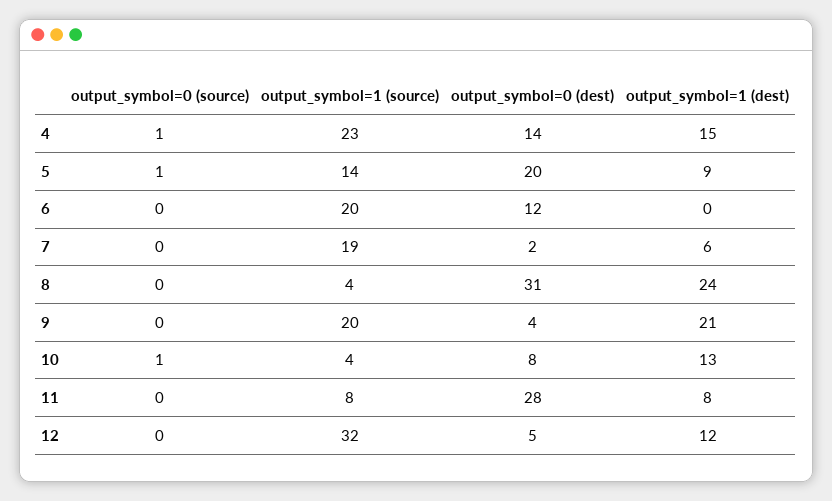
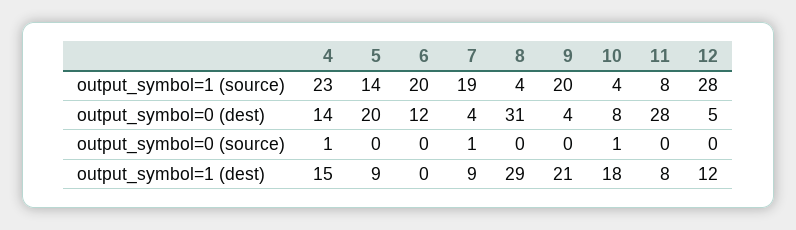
output_symbol=0 (source), 5: 1 -> 0
output_symbol=0 (source), 7: 0 -> 1
output_symbol=0 (dest), 7: 2 -> 4
output_symbol=1 (dest), 7: 6 -> 9
output_symbol=1 (dest), 8: 24 -> 29
output_symbol=1 (dest), 10: 13 -> 18
output_symbol=1 (source), 12: 32 -> 28

